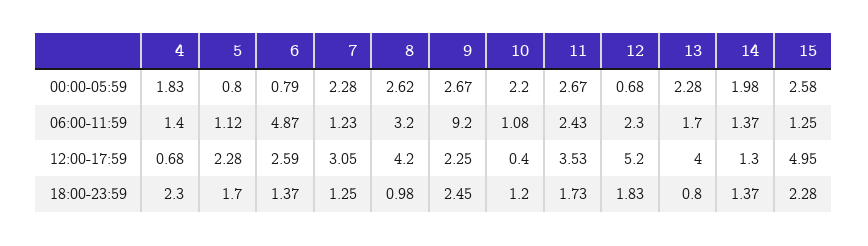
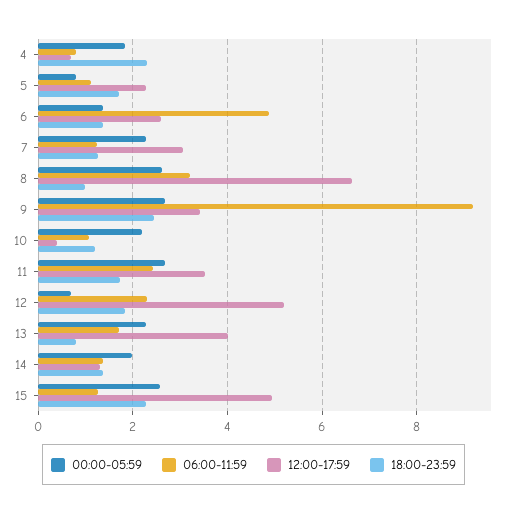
00:00-05:59, 6: 0.79 -> 1.4
06:00-11:59, 4: 1.4 -> 0.8
12:00-17:59, 8: 4.2 -> 6.6
12:00-17:59, 9: 2.25 -> 3.4

